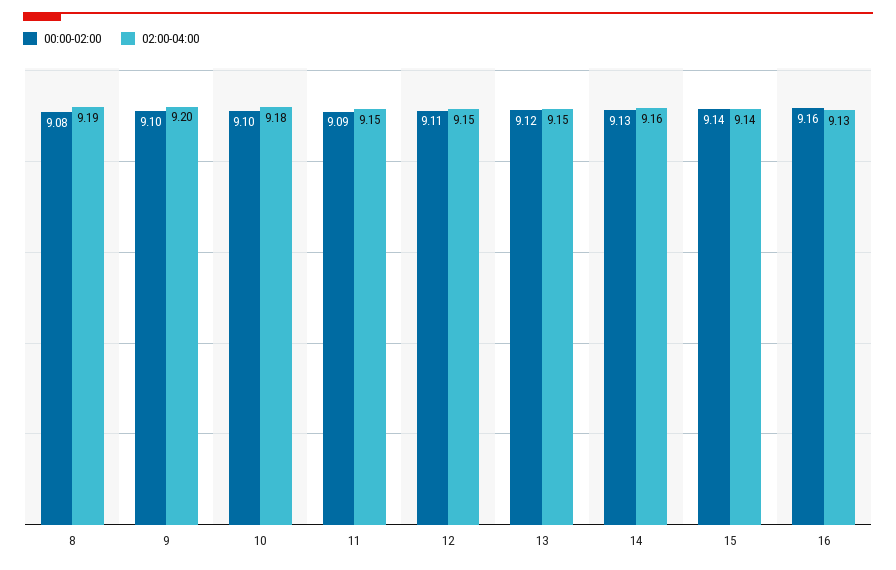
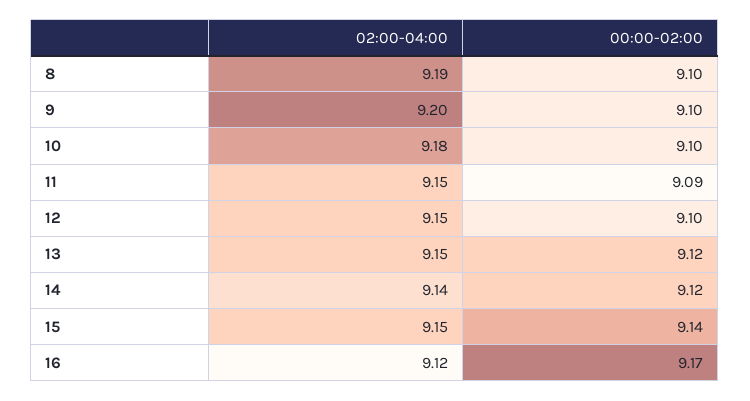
00:00-02:00, 8: 9.08 -> 9.1
00:00-02:00, 12: 9.11 -> 9.1
00:00-02:00, 14: 9.13 -> 9.12
02:00-04:00, 14: 9.16 -> 9.14
02:00-04:00, 15: 9.14 -> 9.15
00:00-02:00, 16: 9.16 -> 9.17
02:00-04:00, 16: 9.13 -> 9.12

